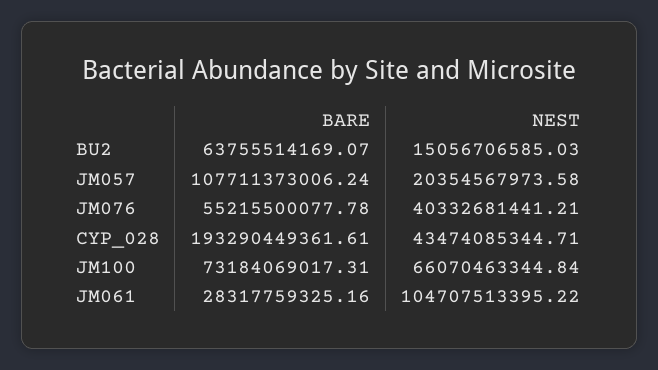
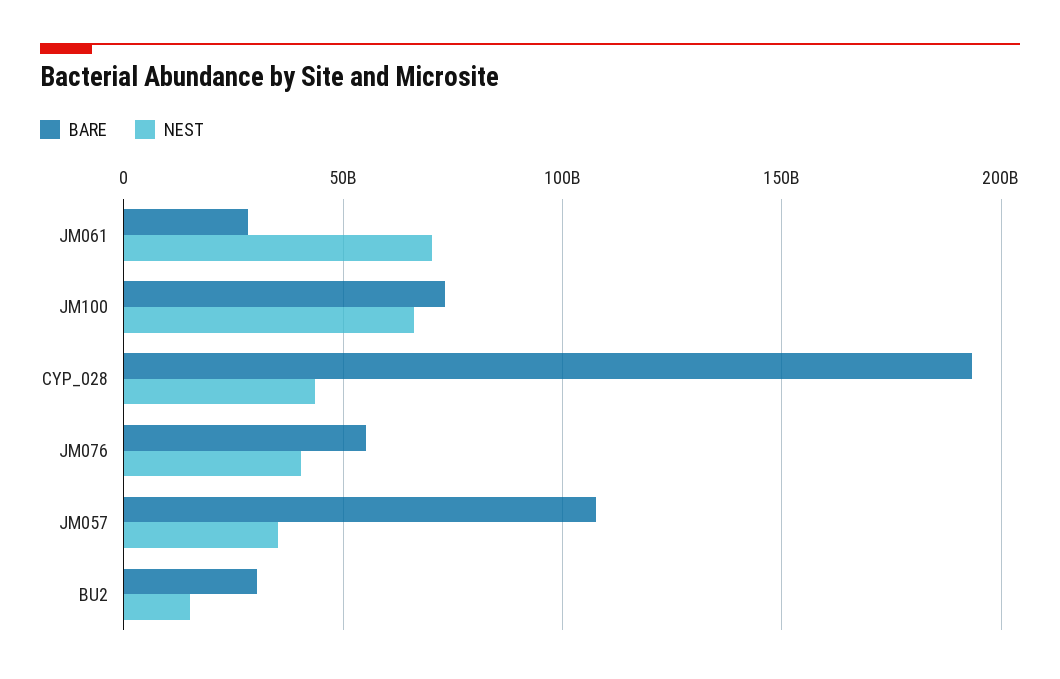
BARE, BU2: 63755514169.07 -> 30000000000
NEST, JM057: 20354567973.58 -> 35000000000
NEST, JM061: 104707513395.22 -> 70000000000

